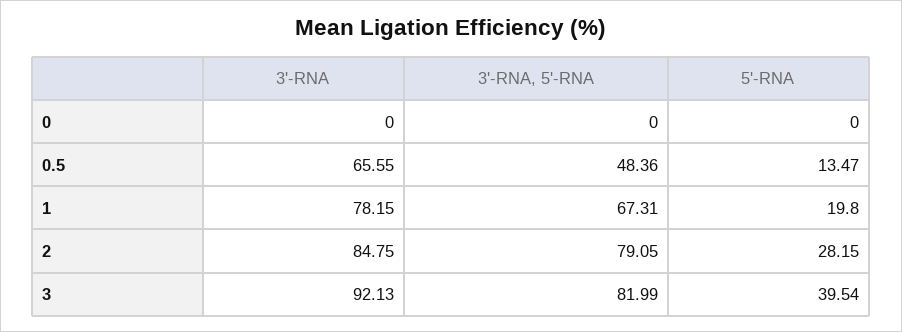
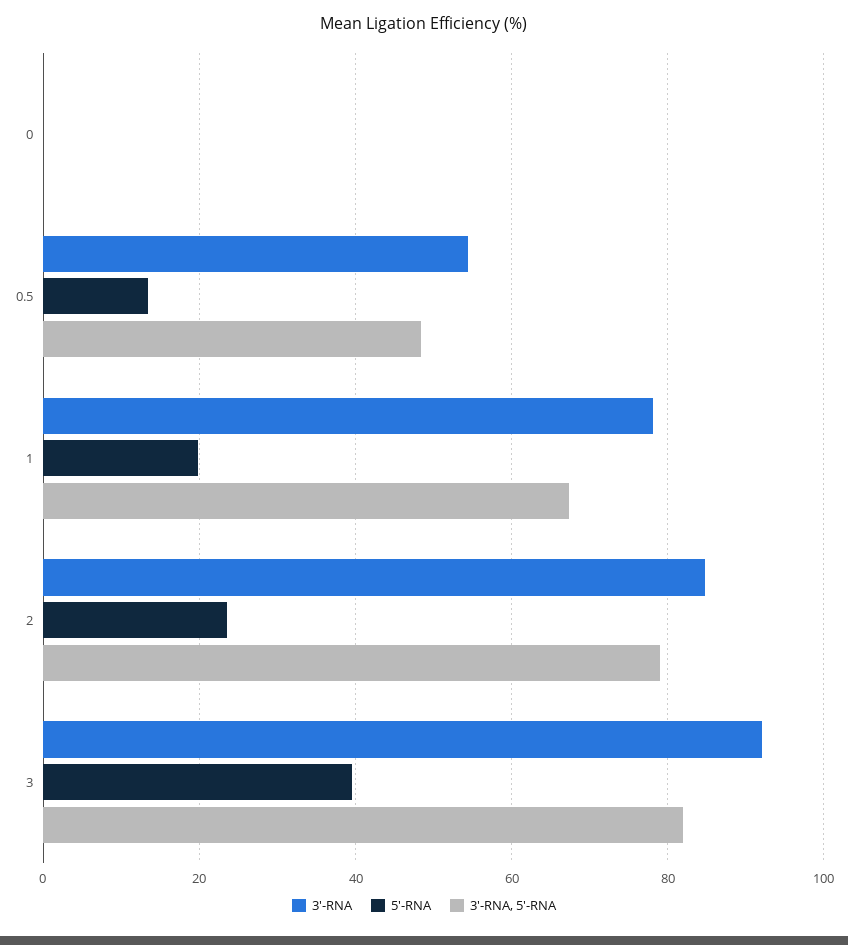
3'-RNA, 0.5: 65.55 -> 54
5'-RNA, 2: 28.15 -> 24

